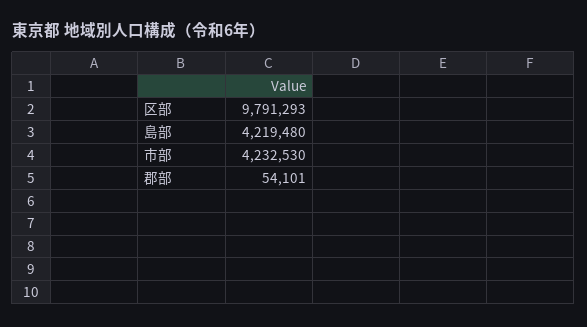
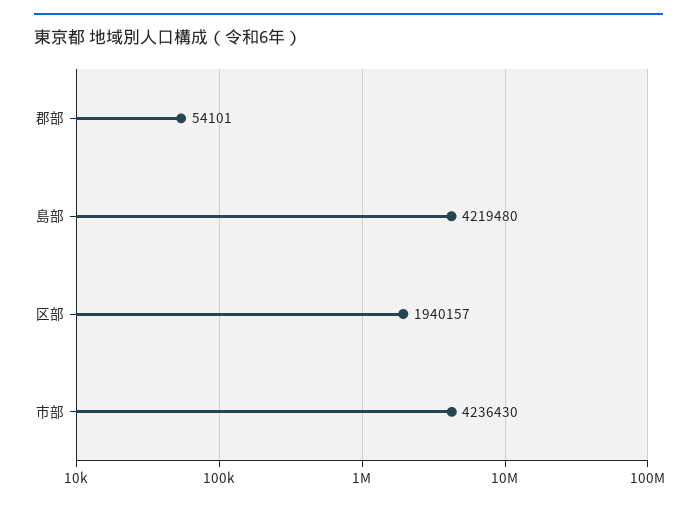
区部: 9791293 -> 1940157
市部: 4232530 -> 4236430

